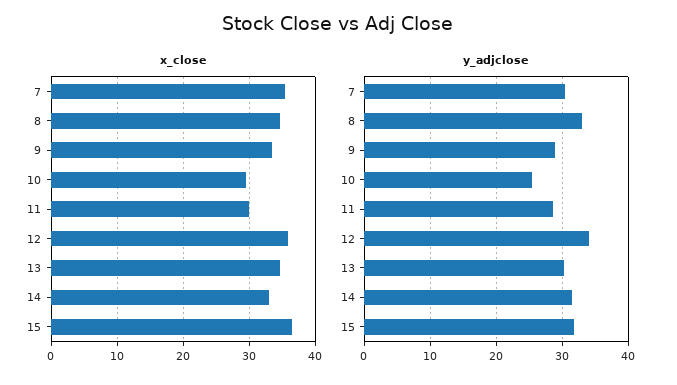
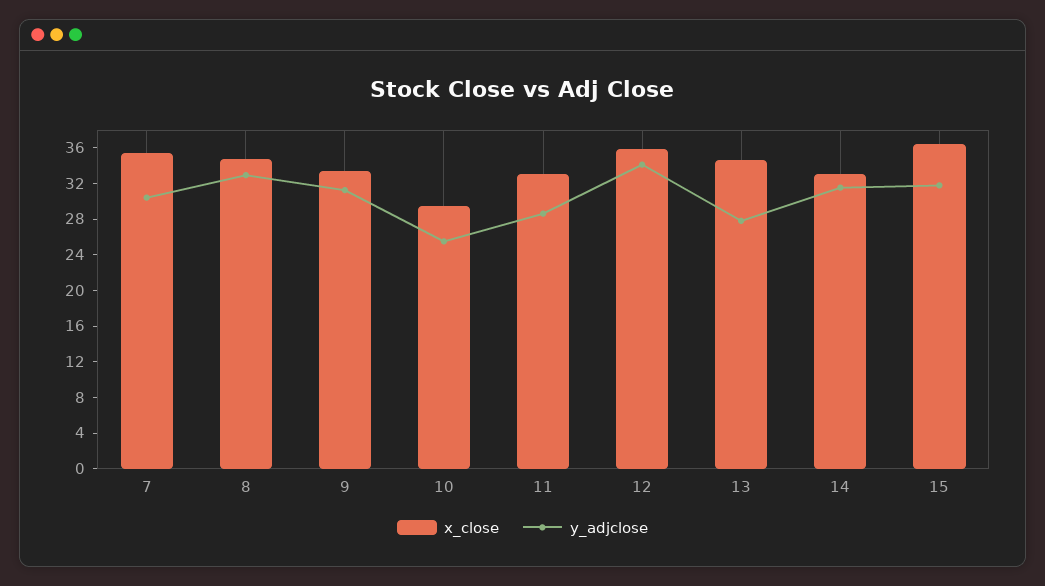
x_close, 11: 30 -> 33
y_adjclose, 9: 29 -> 31
y_adjclose, 13: 30 -> 28

